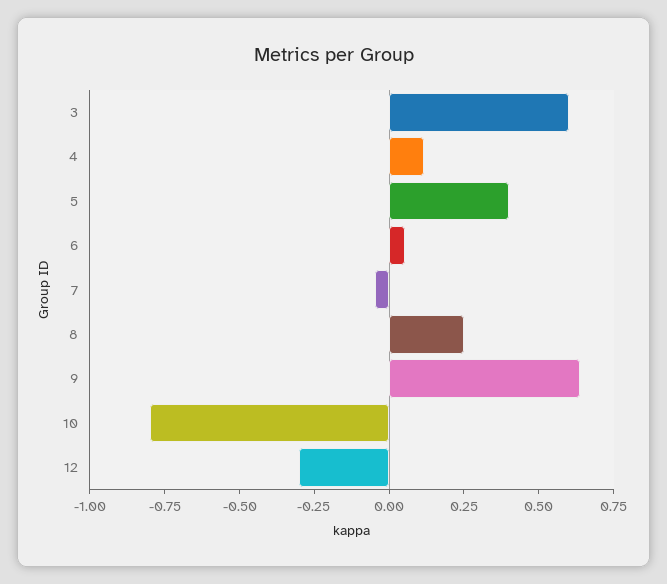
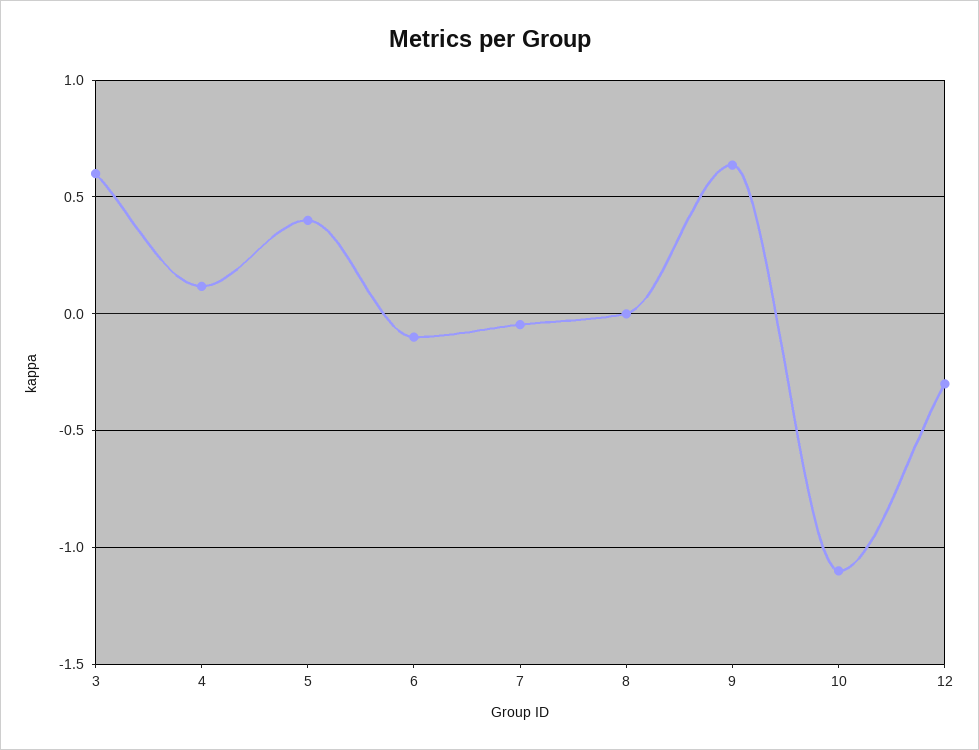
6: 0.05 -> -0.1
8: 0.25 -> 0
10: -0.8 -> -1.1

